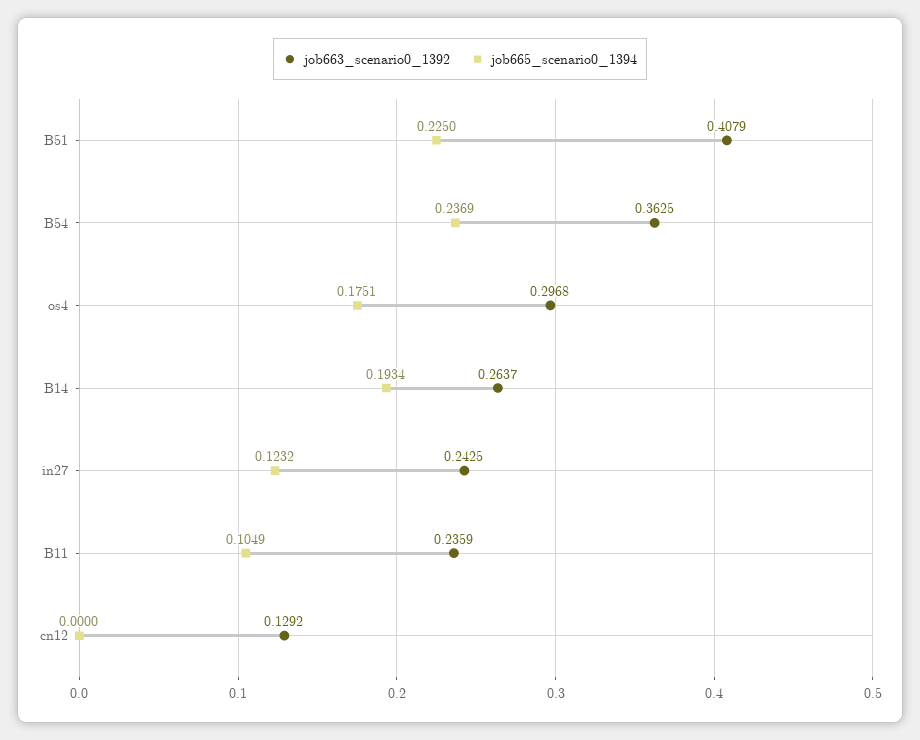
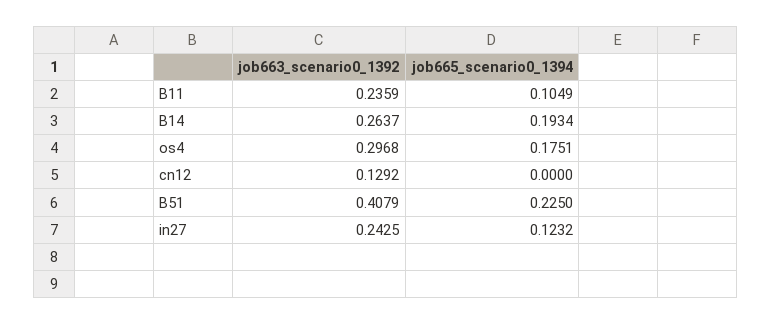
job663_scenario0_1392, B54: 0.3625 -> none
job665_scenario0_1394, B54: 0.2369 -> none

